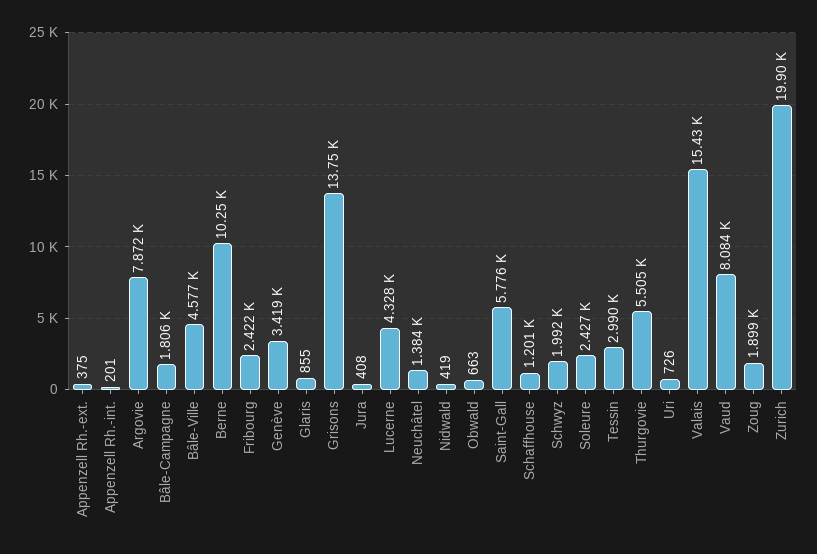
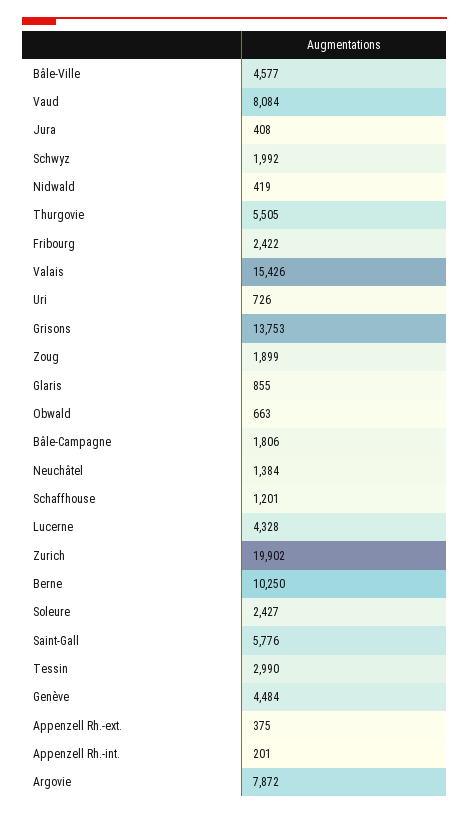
Genève: 3419 -> 4484

